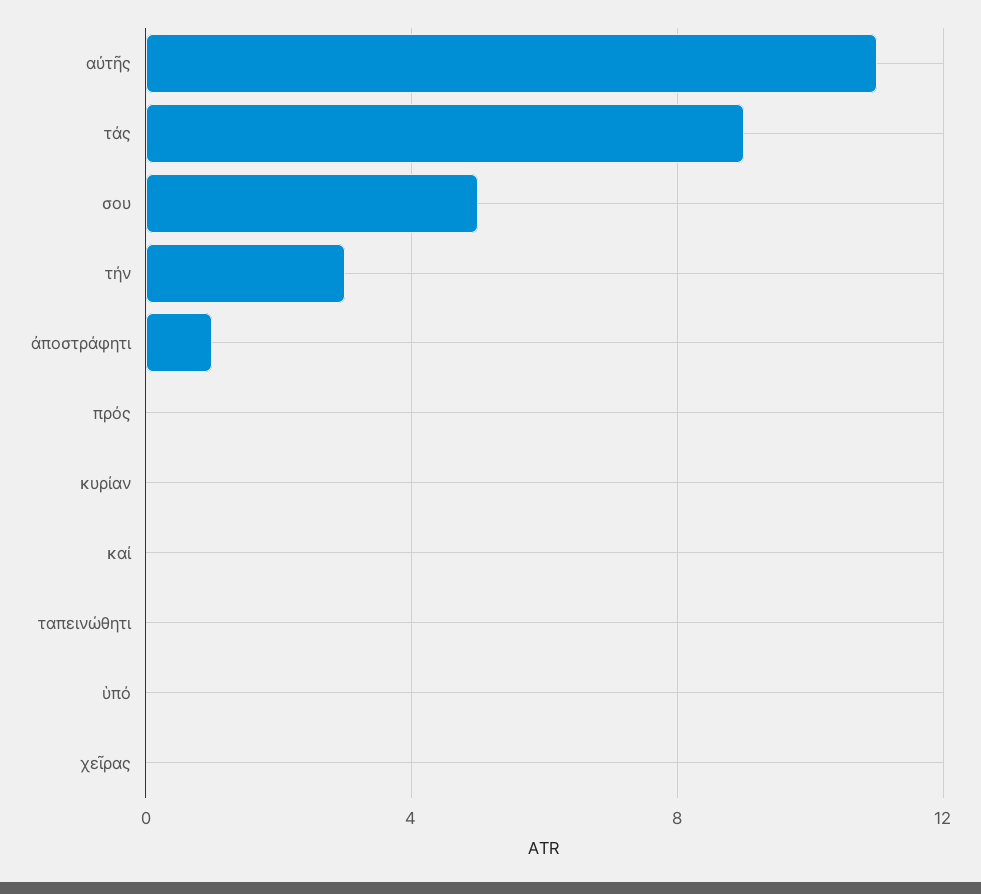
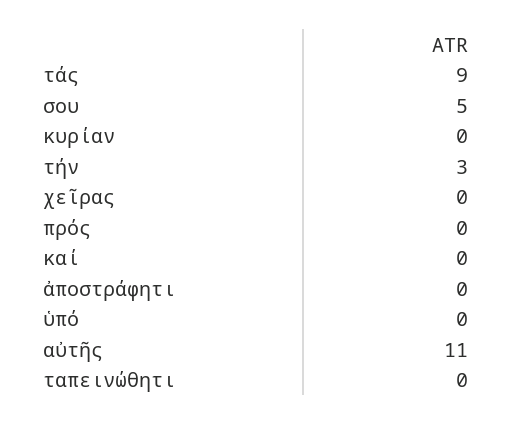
ἀποστράφητι: 1 -> 0

